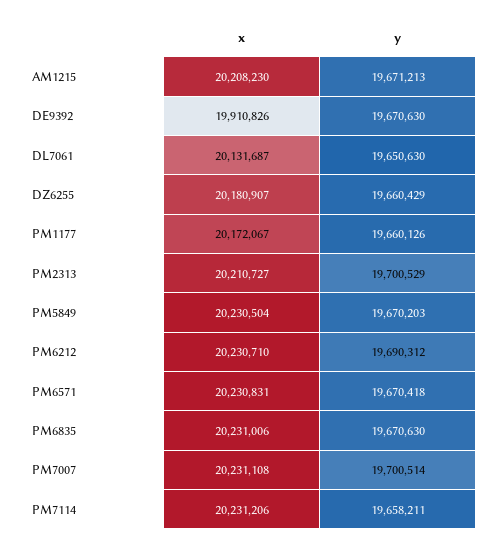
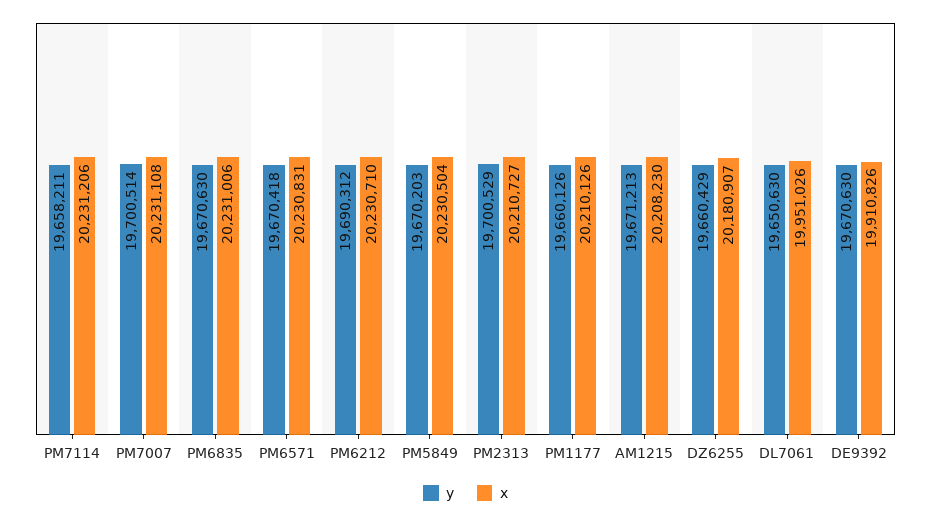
x, DL7061: 20131687 -> 19951026
x, PM1177: 20172067 -> 20210126

